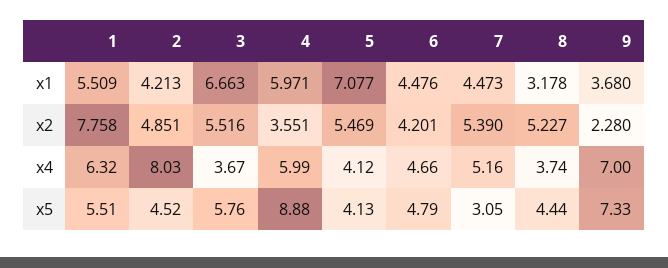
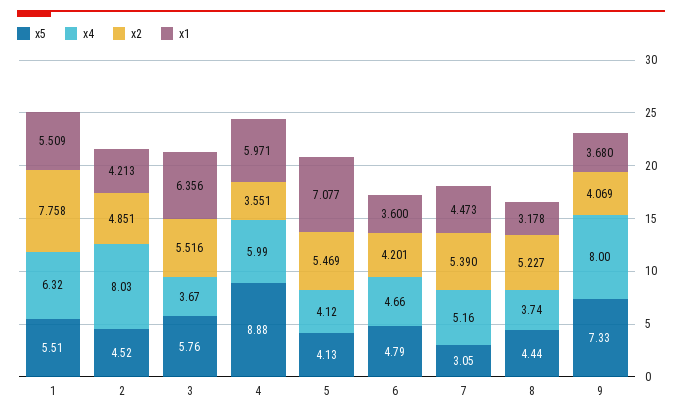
x1, 3: 6.663 -> 6.356
x1, 6: 4.476 -> 3.6
x2, 9: 2.28 -> 4.069
x4, 9: 7 -> 8

